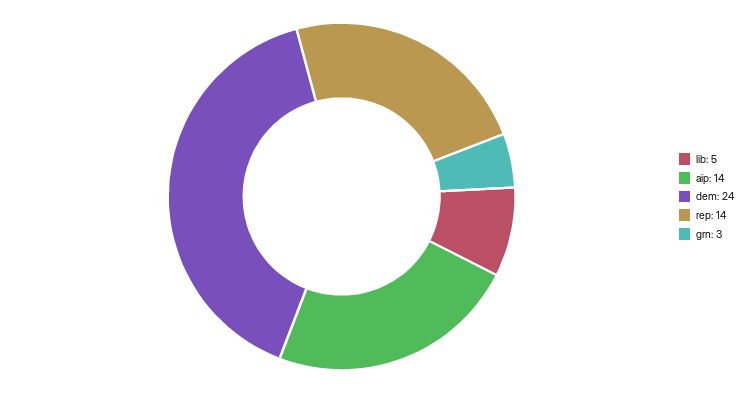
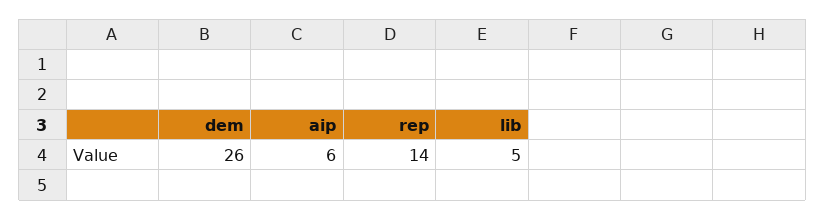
aip: 14 -> 6
dem: 24 -> 26
grn: 3 -> none

